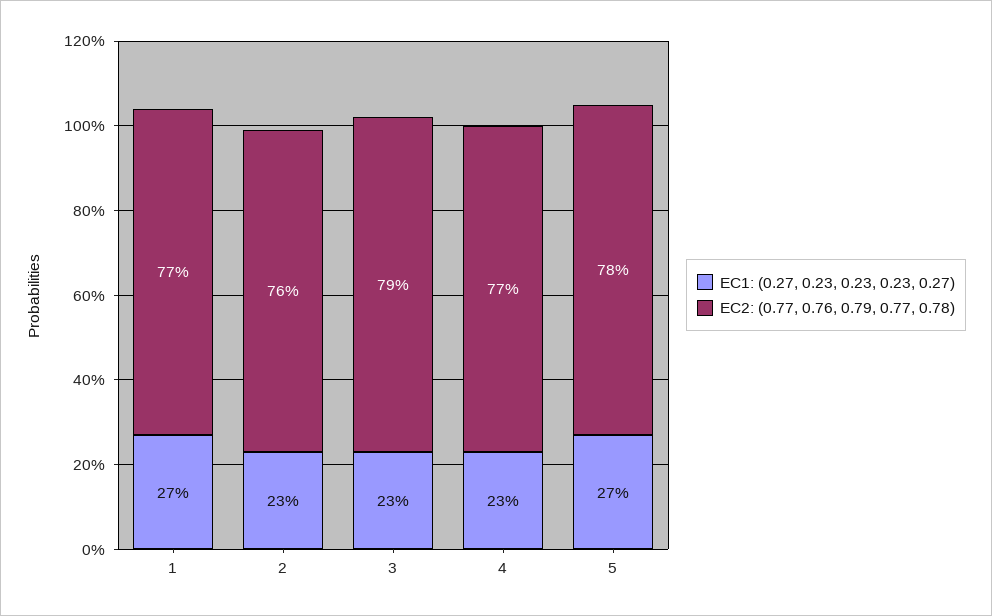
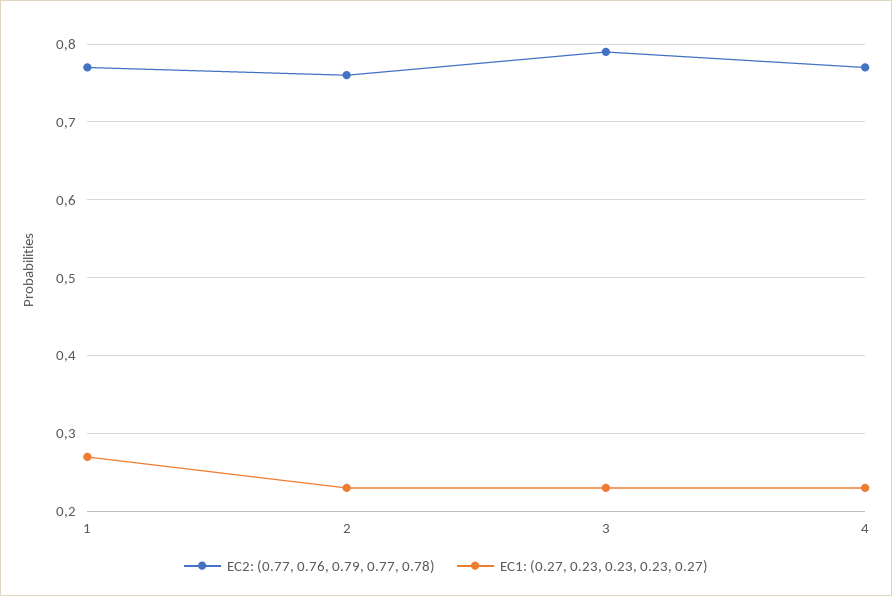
EC1: (0.27, 0.23, 0.23, 0.23, 0.27), 5: 0.27 -> none
EC2: (0.77, 0.76, 0.79, 0.77, 0.78), 5: 0.78 -> none

